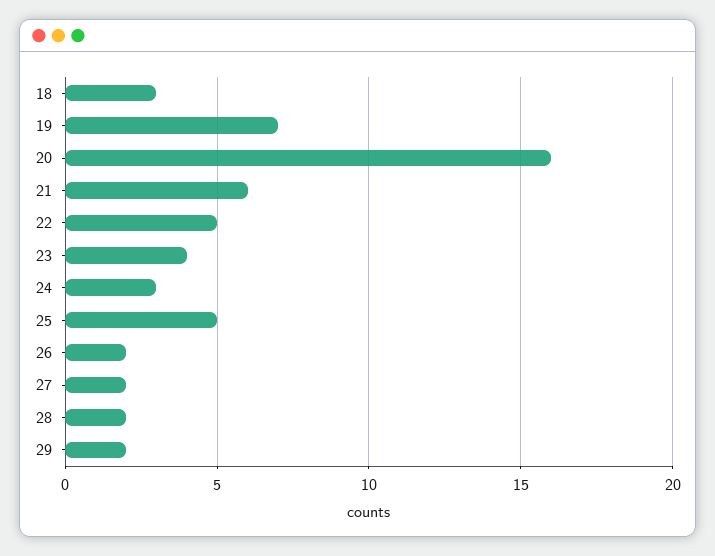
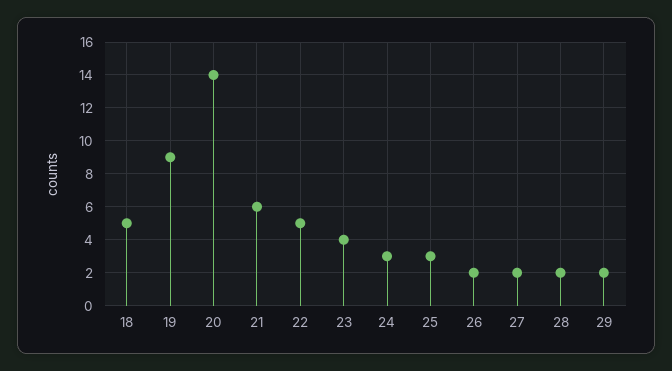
18: 3 -> 5
19: 7 -> 9
20: 16 -> 14
25: 5 -> 3

